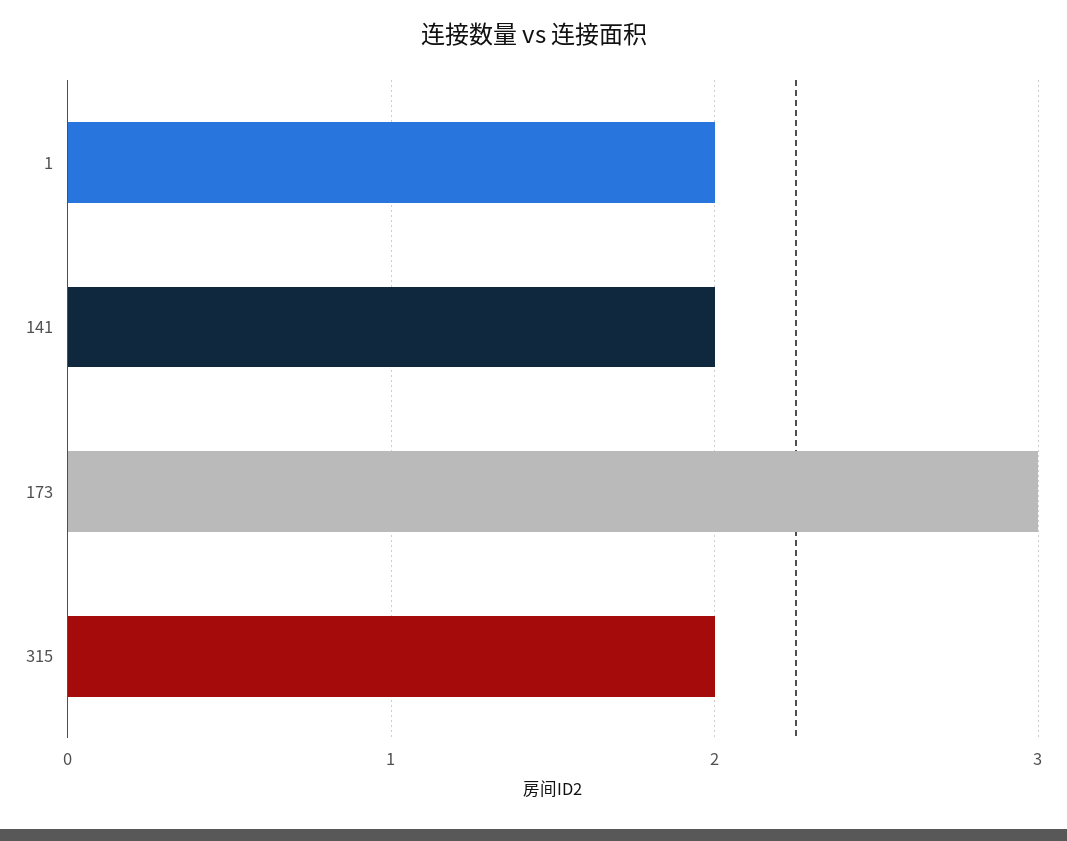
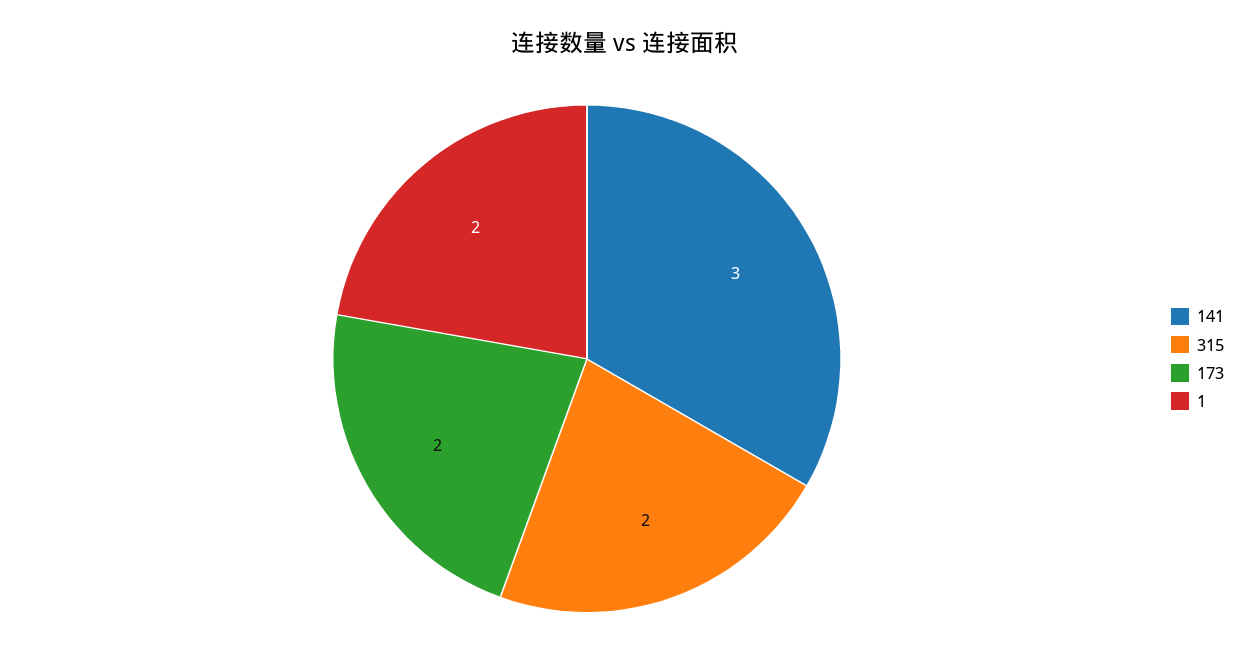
141: 2 -> 3
173: 3 -> 2

